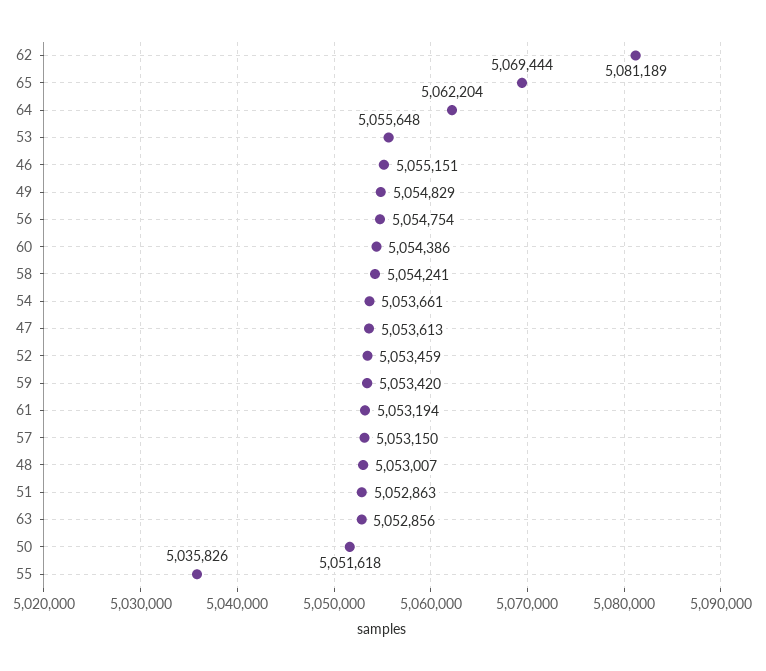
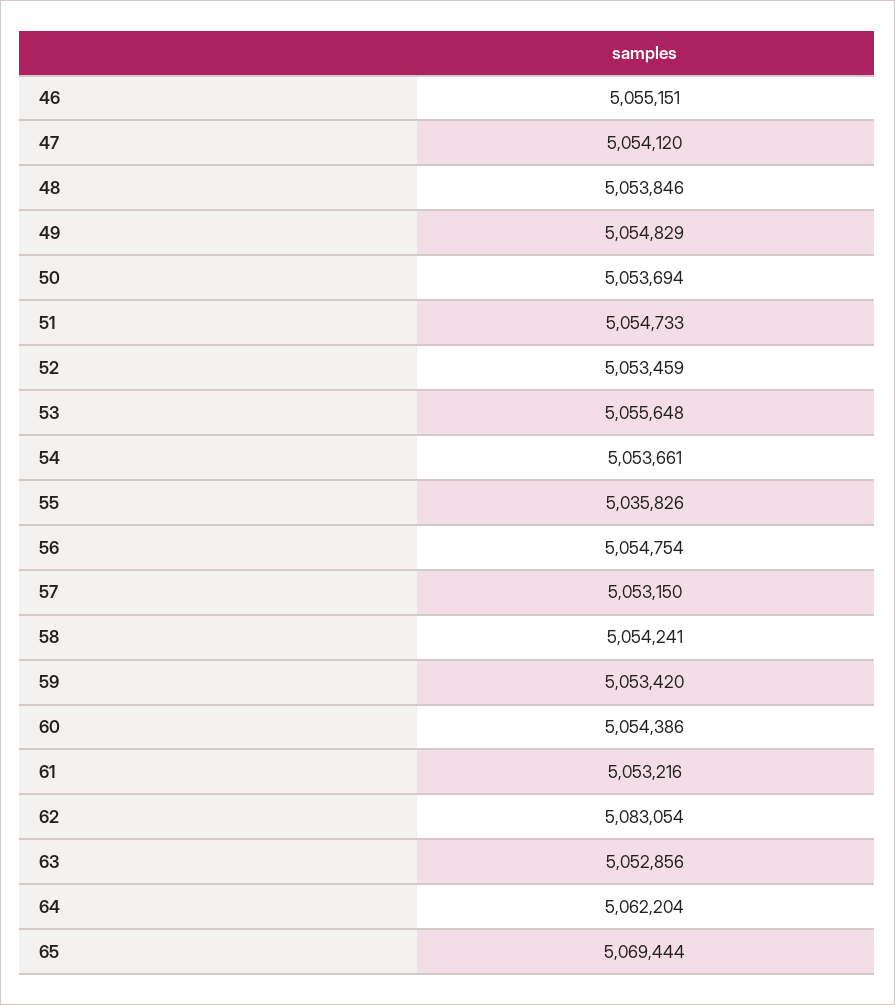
62: 5081189 -> 5083054
47: 5053613 -> 5054120
61: 5053194 -> 5053216
48: 5053007 -> 5053846
51: 5052863 -> 5054733
50: 5051618 -> 5053694

